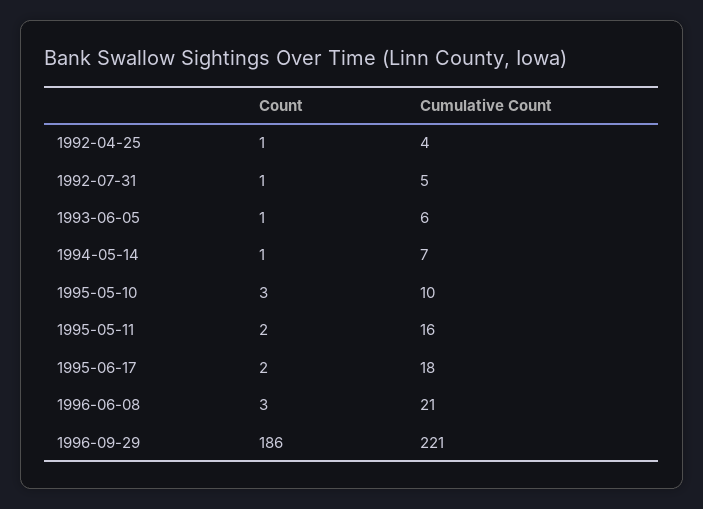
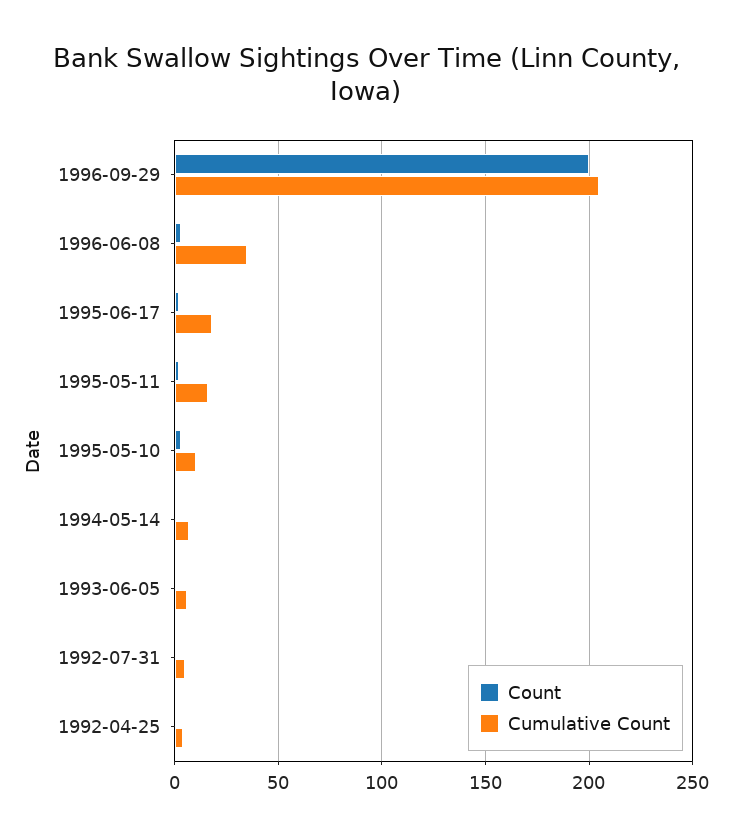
Cumulative Count, 1996-06-08: 21 -> 35
Count, 1996-09-29: 186 -> 200
Cumulative Count, 1996-09-29: 221 -> 205

